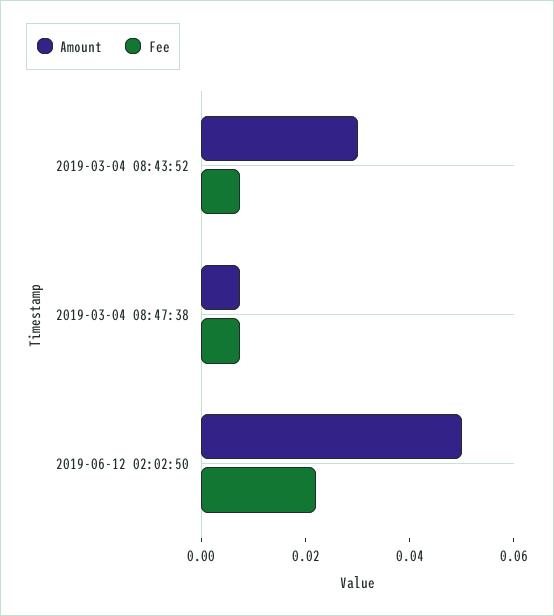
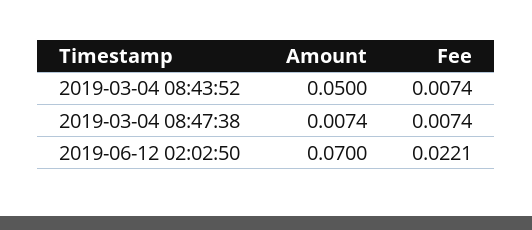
Amount, 2019-03-04 08:43:52: 0.03 -> 0.05
Amount, 2019-06-12 02:02:50: 0.05 -> 0.07

